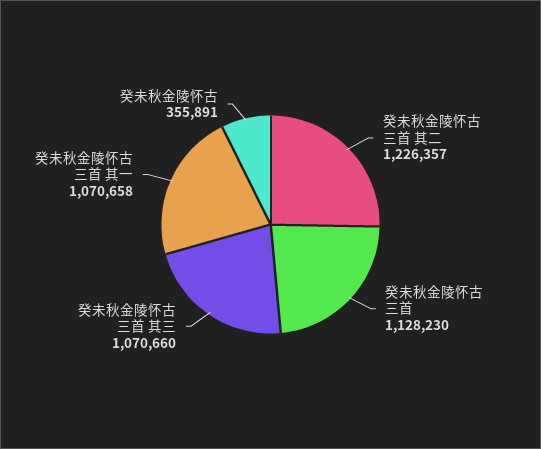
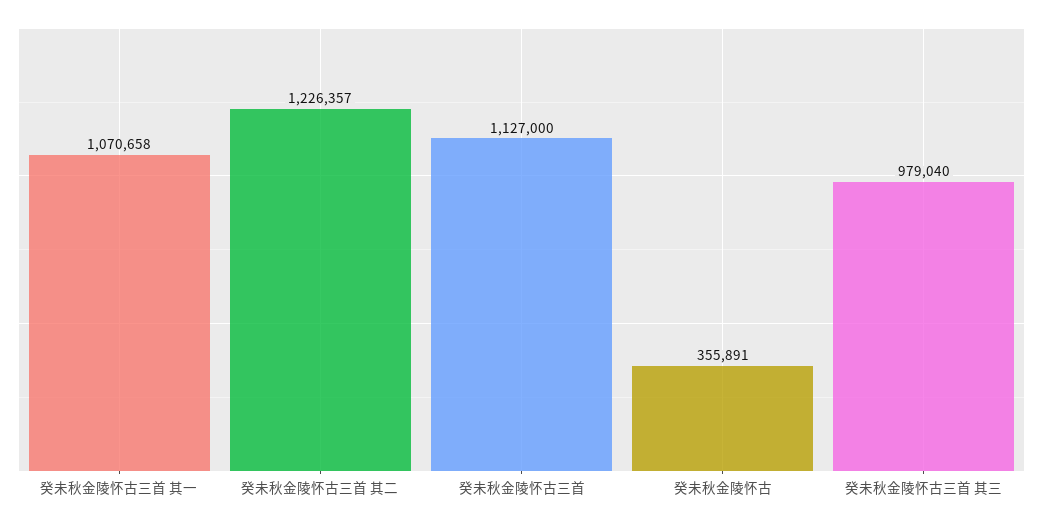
癸未秋金陵怀古三首: 1128230 -> 1127000
癸未秋金陵怀古三首 其三: 1070660 -> 979040

